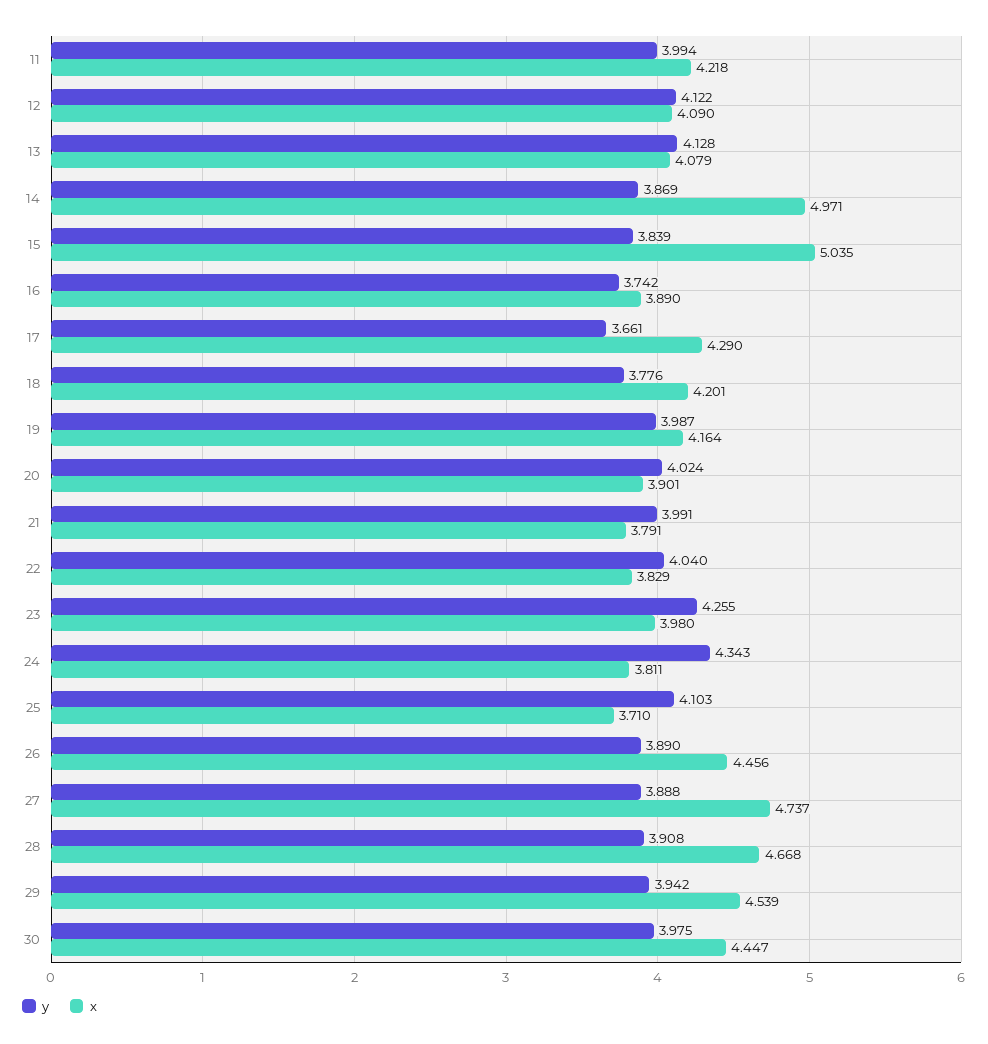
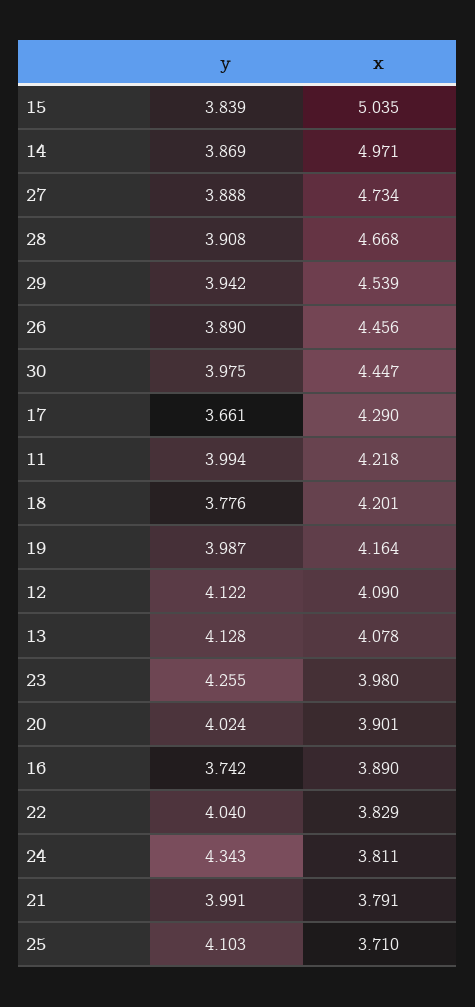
x, 13: 4.079 -> 4.078
x, 27: 4.737 -> 4.734

